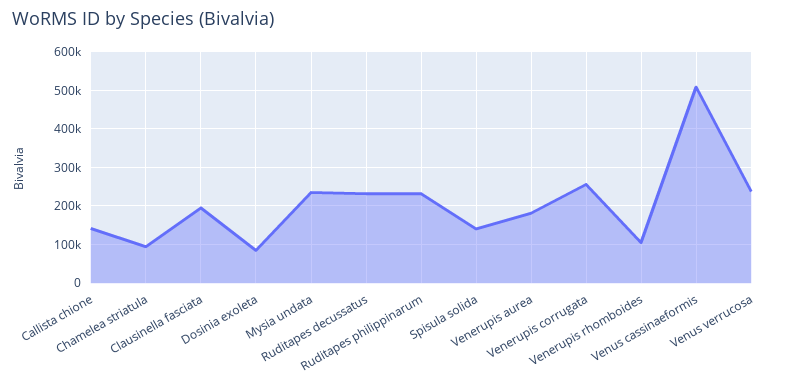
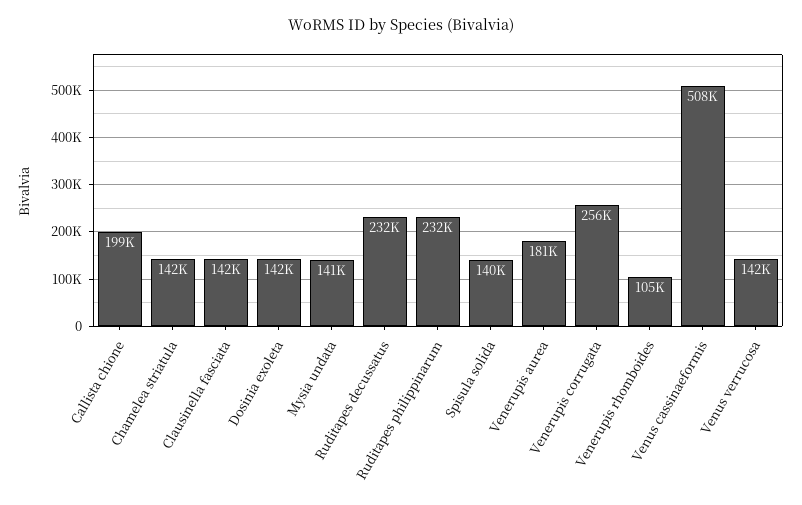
Callista chione: 140000 -> 199000
Chamelea striatula: 100000 -> 142000
Clausinella fasciata: 200000 -> 142000
Dosinia exoleta: 80000 -> 142000
Mysia undata: 240000 -> 141000
Venus verrucosa: 240000 -> 142000

